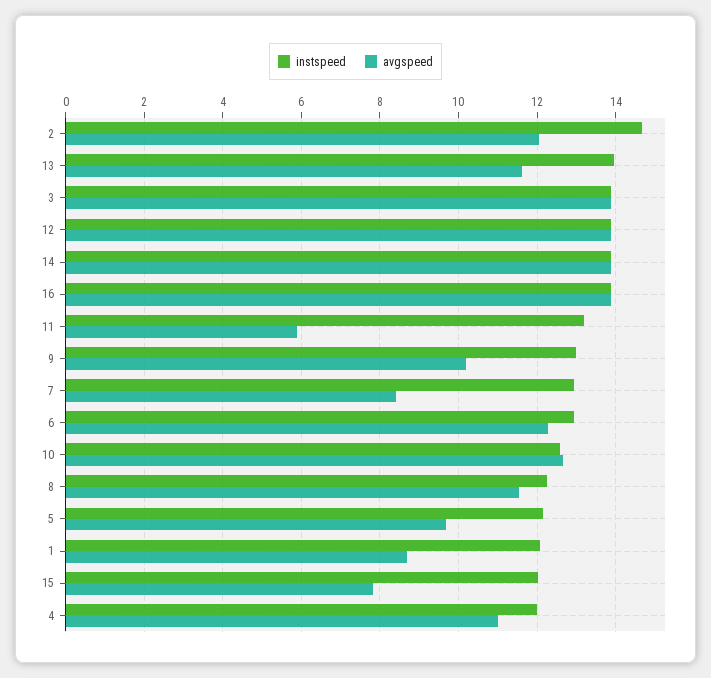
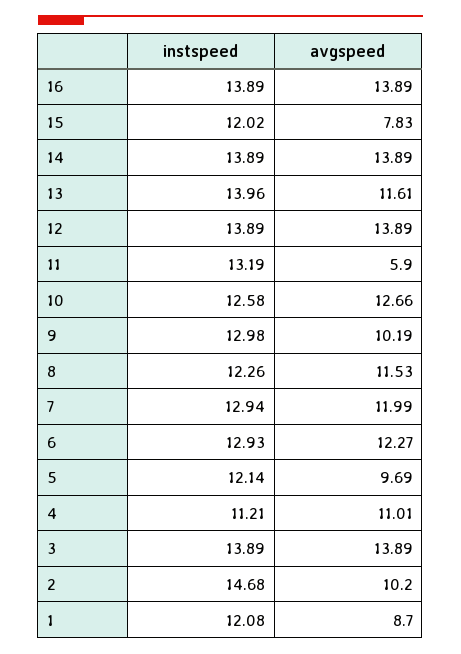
avgspeed, 2: 12 -> 10.2
avgspeed, 7: 8.4 -> 11.99
instspeed, 4: 12 -> 11.21

